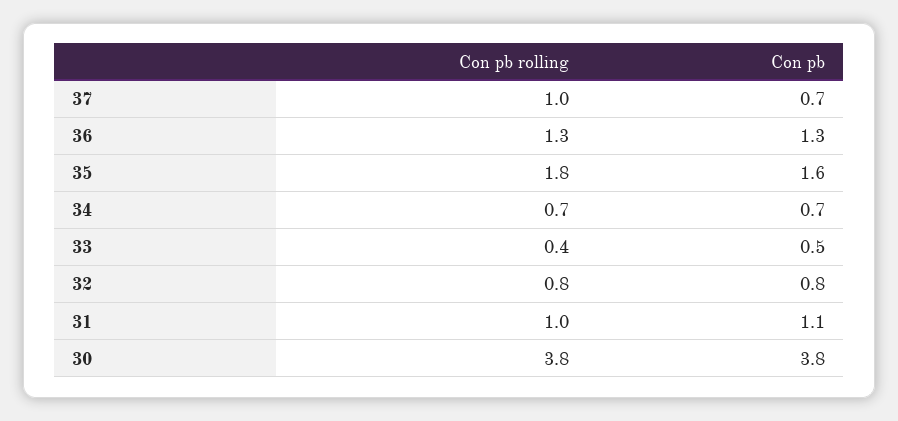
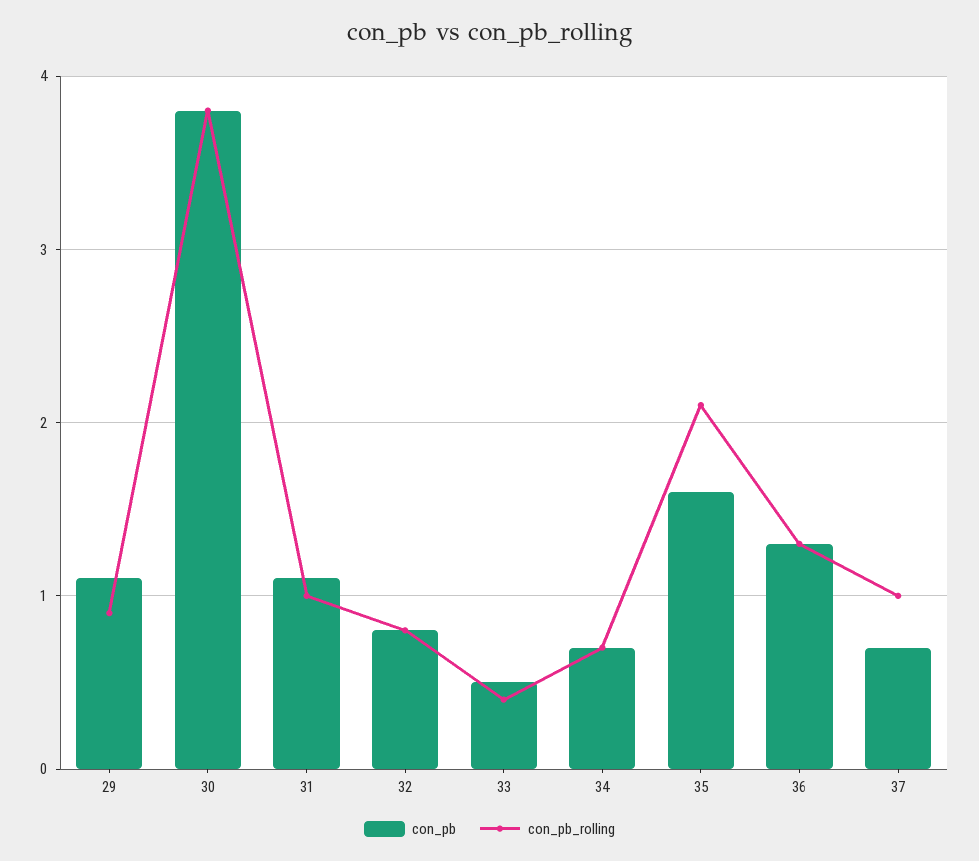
Con pb rolling, 35: 1.8 -> 2.1
Con pb, 29: none -> 1.1
Con pb rolling, 29: none -> 0.9

